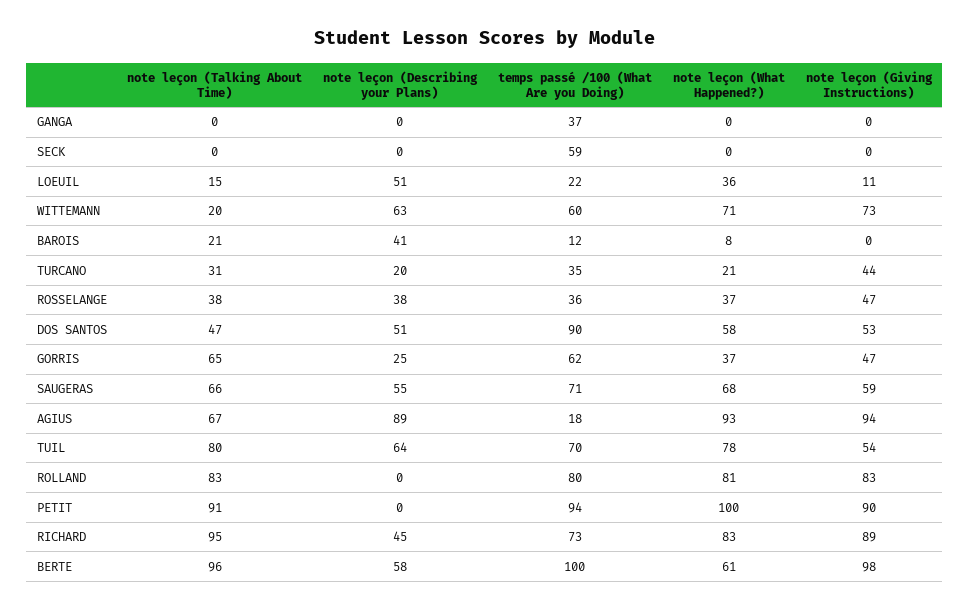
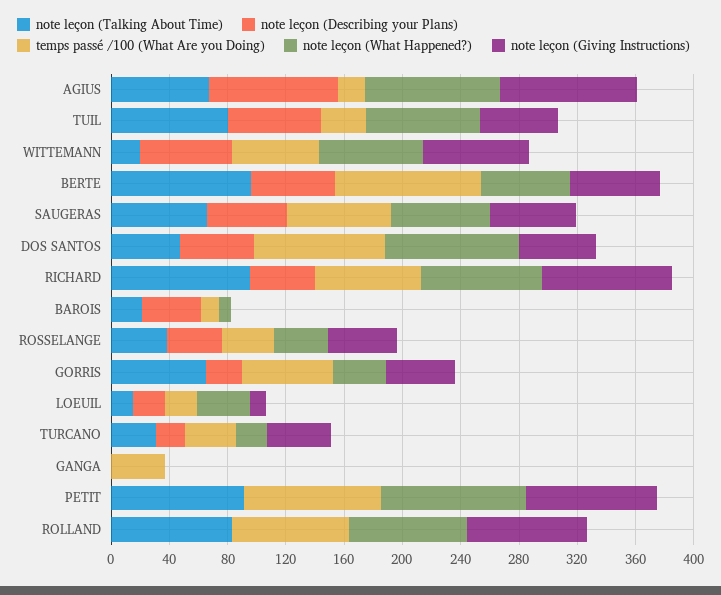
note leçon (Talking About Time), SECK: 0 -> none
note leçon (Describing your Plans), SECK: 0 -> none
temps passé /100 (What Are you Doing), SECK: 59 -> none
note leçon (What Happened?), SECK: 0 -> none
note leçon (Giving Instructions), SECK: 0 -> none
note leçon (Describing your Plans), LOEUIL: 51 -> 20
note leçon (What Happened?), DOS SANTOS: 58 -> 90
temps passé /100 (What Are you Doing), TUIL: 70 -> 30
note leçon (Giving Instructions), BERTE: 98 -> 60

